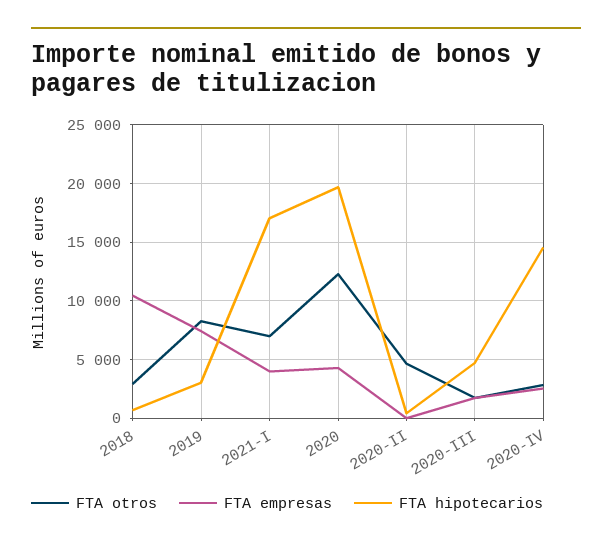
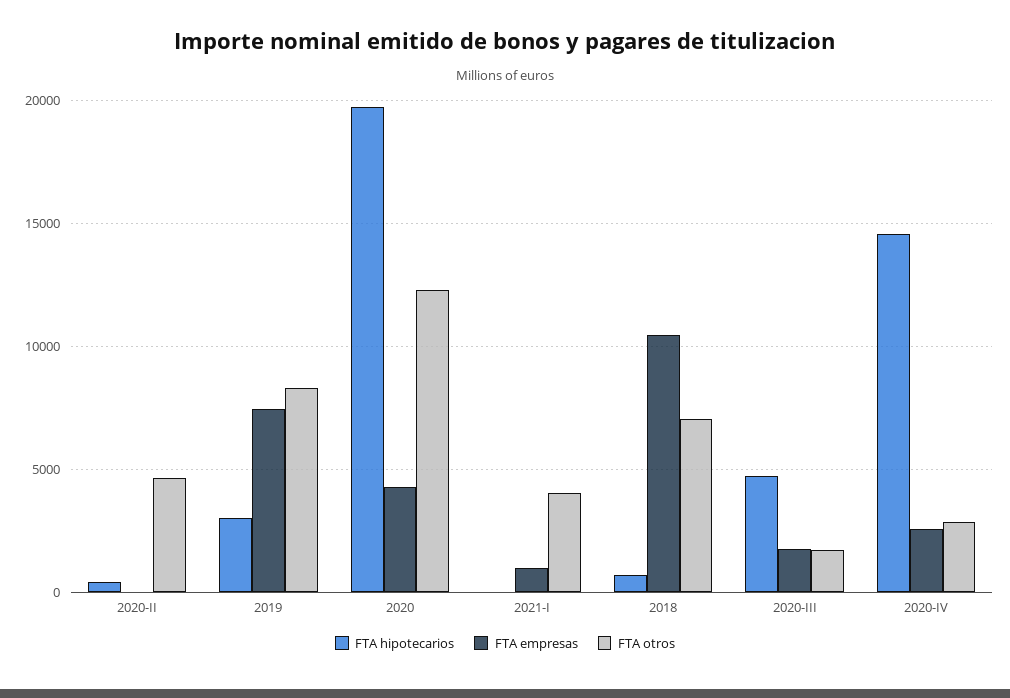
FTA otros, 2018: 3000 -> 7000
FTA otros, 2021-I: 7000 -> 4000
FTA empresas, 2021-I: 4000 -> 1000
FTA hipotecarios, 2021-I: 17000 -> 0

